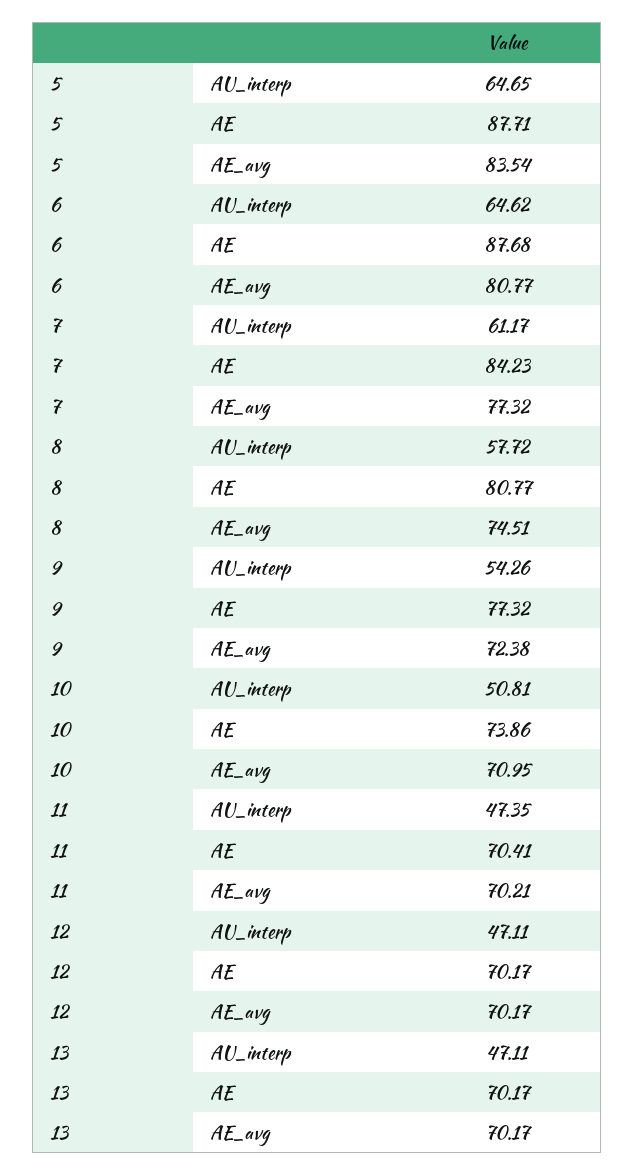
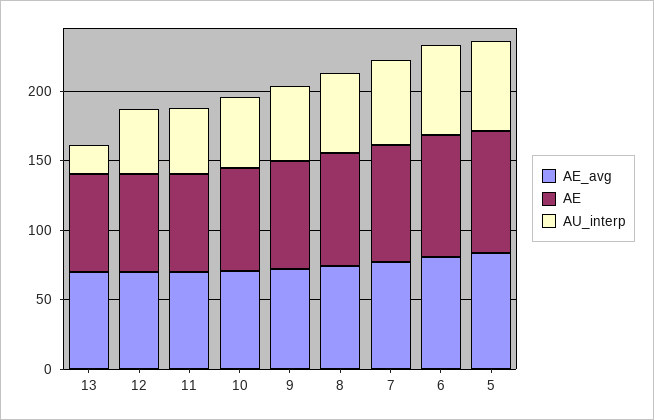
AU_interp, 13: 47.11 -> 20

